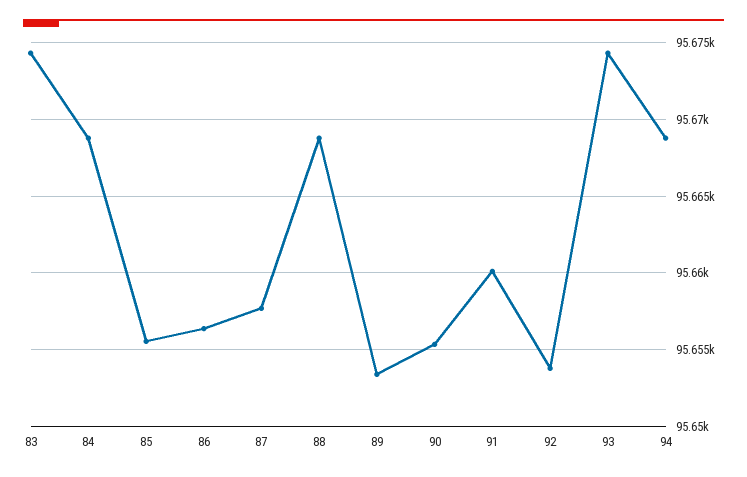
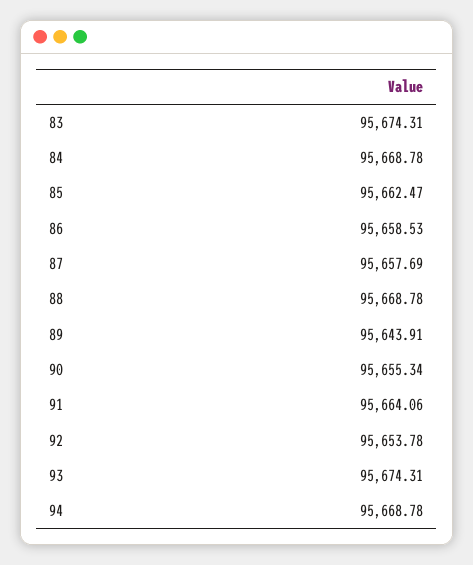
85: 95655.5 -> 95662.47
86: 95656.5 -> 95658.53
89: 95653.5 -> 95643.91
91: 95660 -> 95664.06

